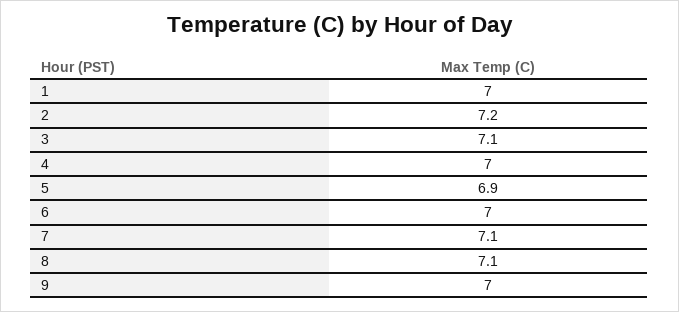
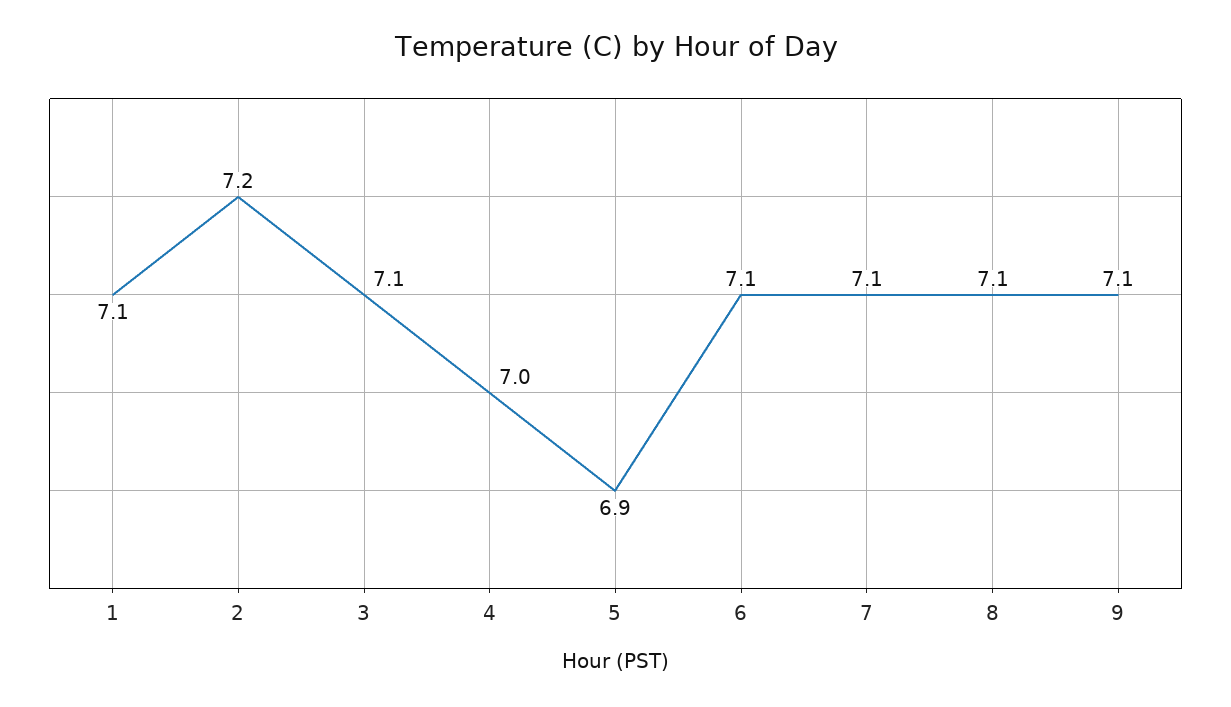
1: 7 -> 7.1
6: 7 -> 7.1
9: 7 -> 7.1

